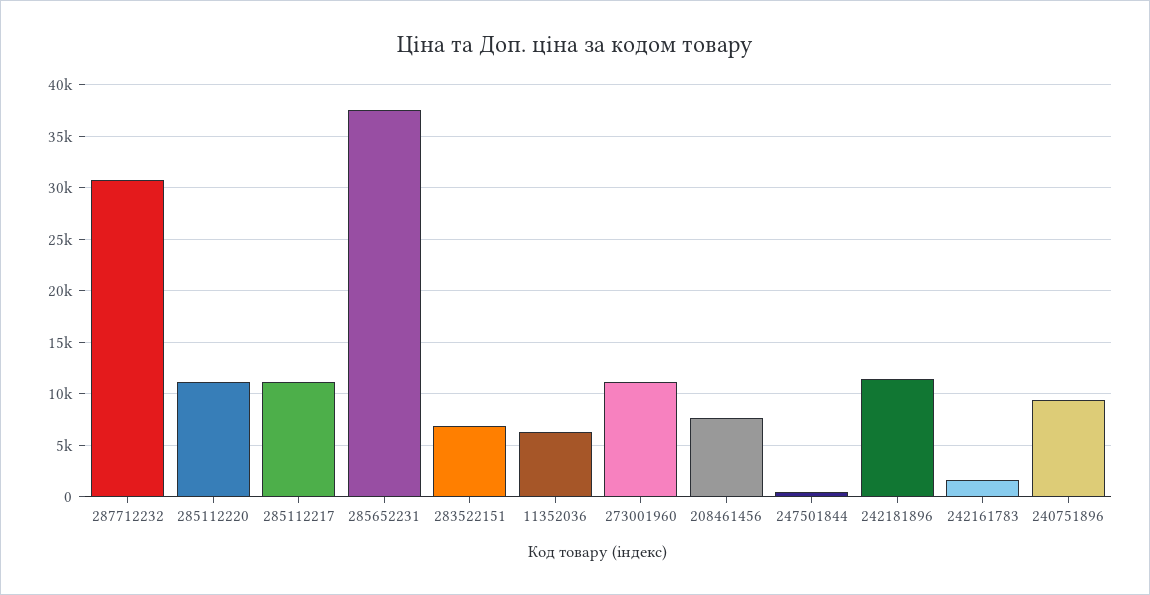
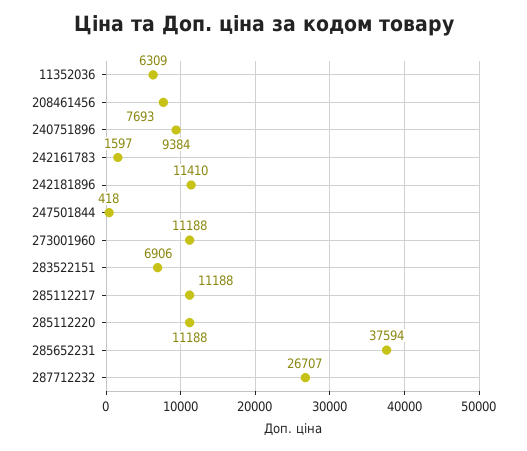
287712232: 31000 -> 26707

